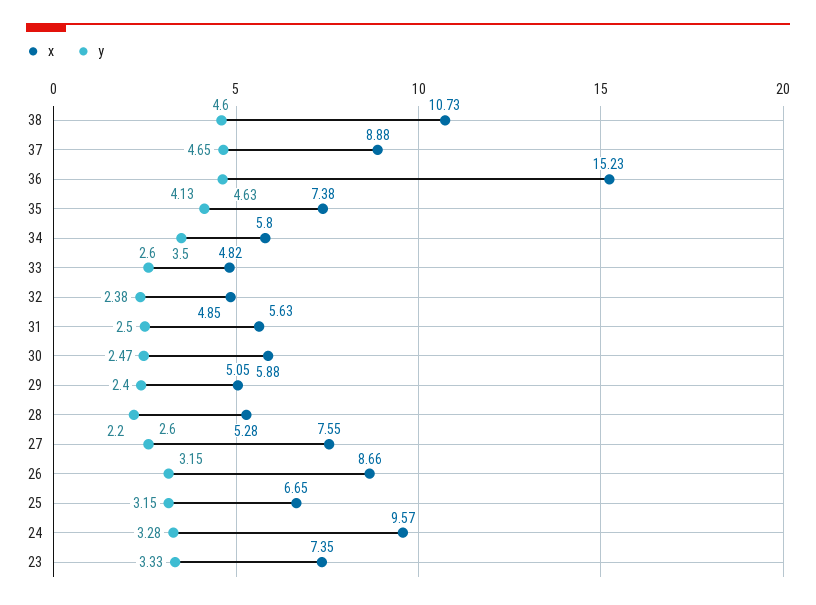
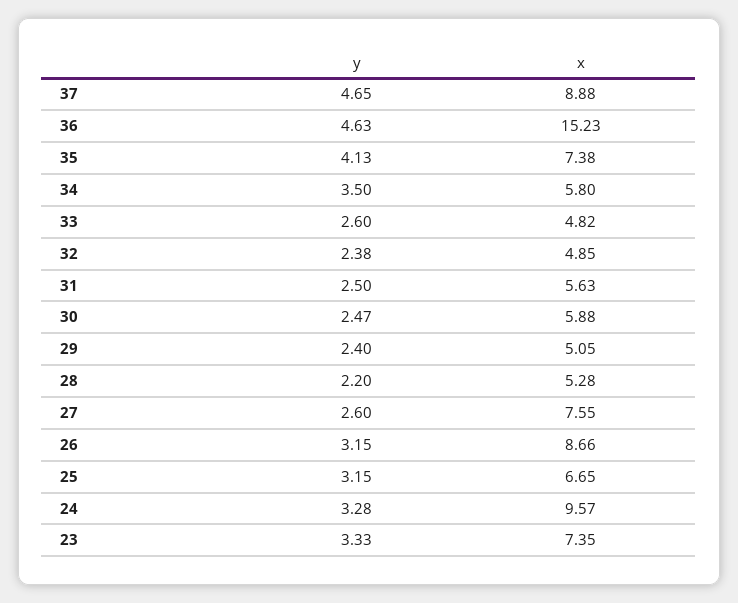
x, 38: 10.73 -> none
y, 38: 4.6 -> none

